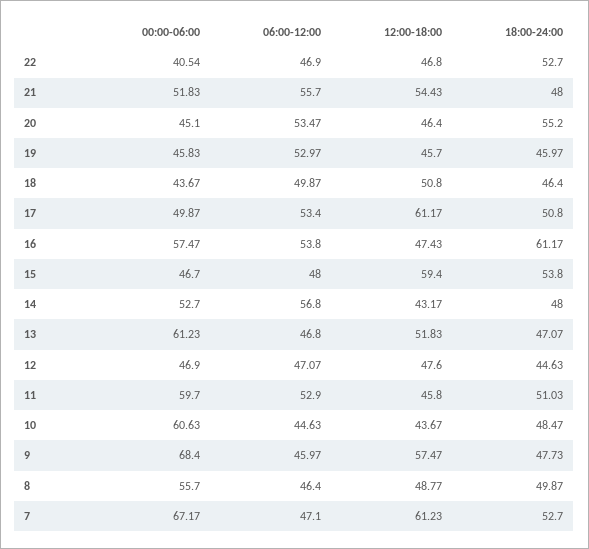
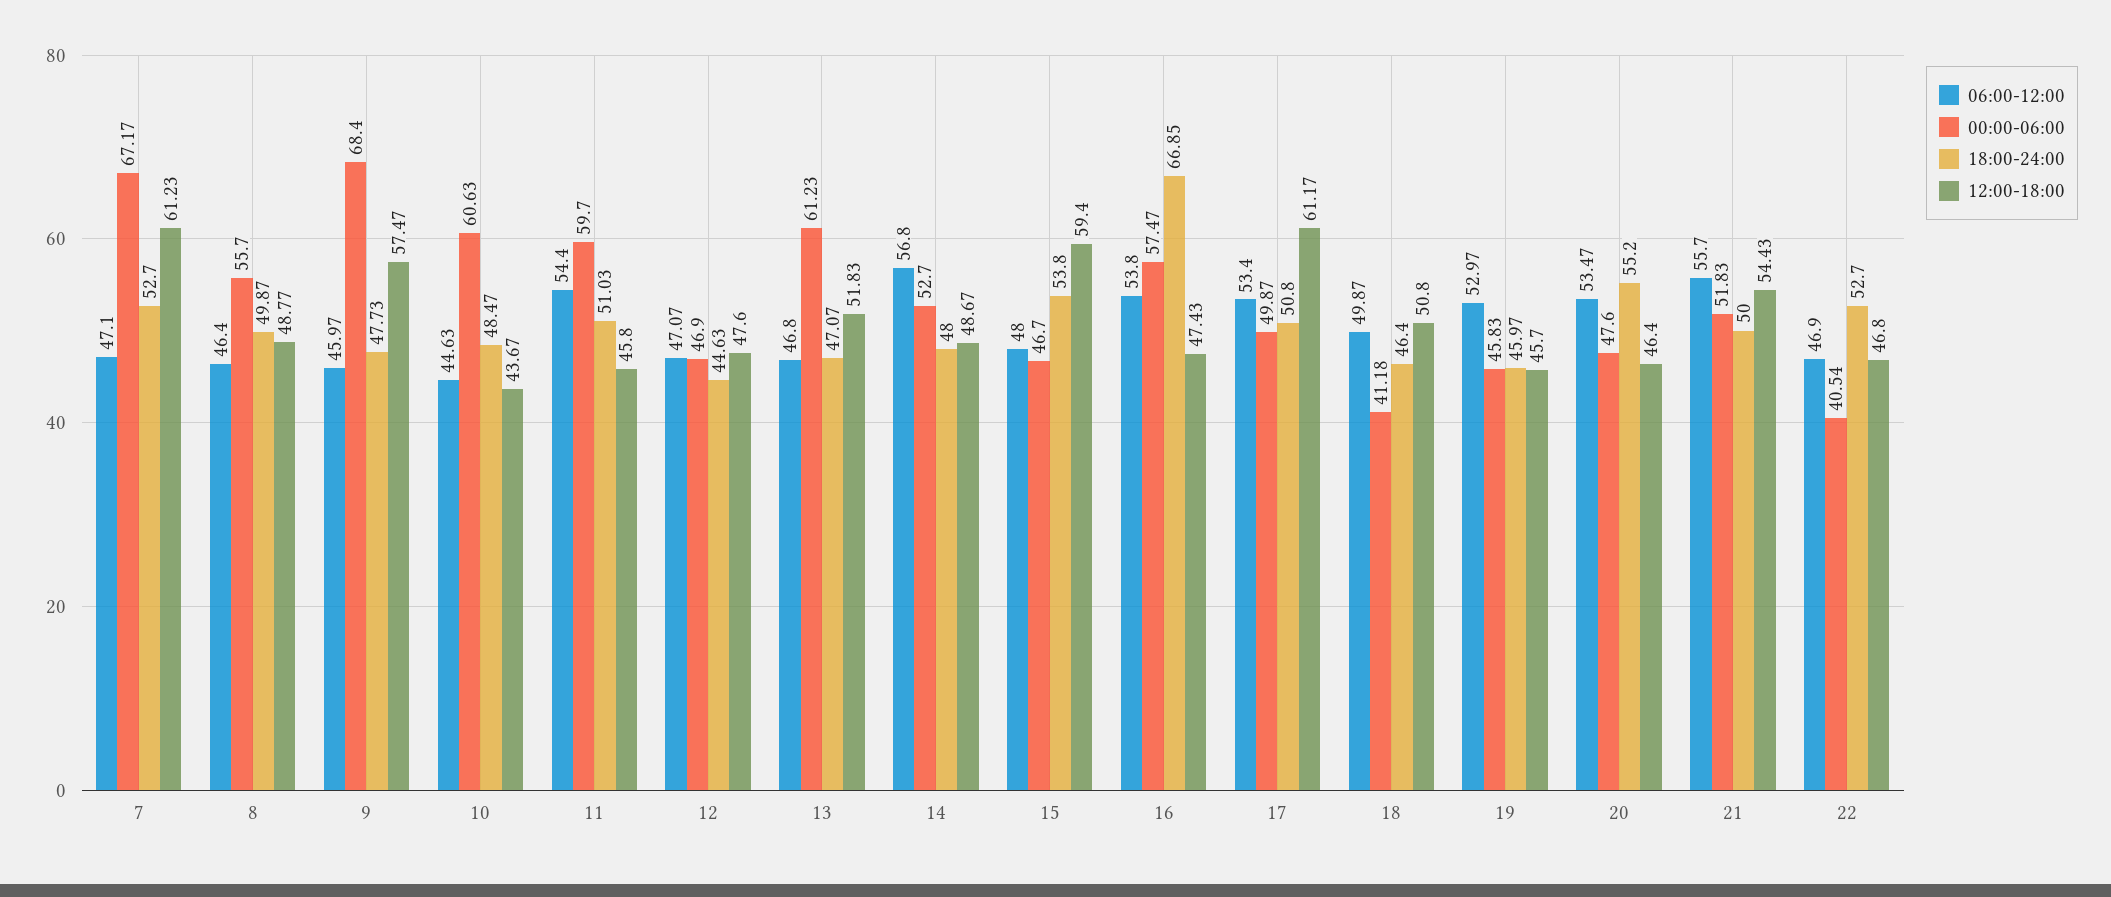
18:00-24:00, 21: 48 -> 50
00:00-06:00, 20: 45.1 -> 47.6
00:00-06:00, 18: 43.67 -> 41.18
18:00-24:00, 16: 61.17 -> 66.85
12:00-18:00, 14: 43.17 -> 48.67
06:00-12:00, 11: 52.9 -> 54.4

